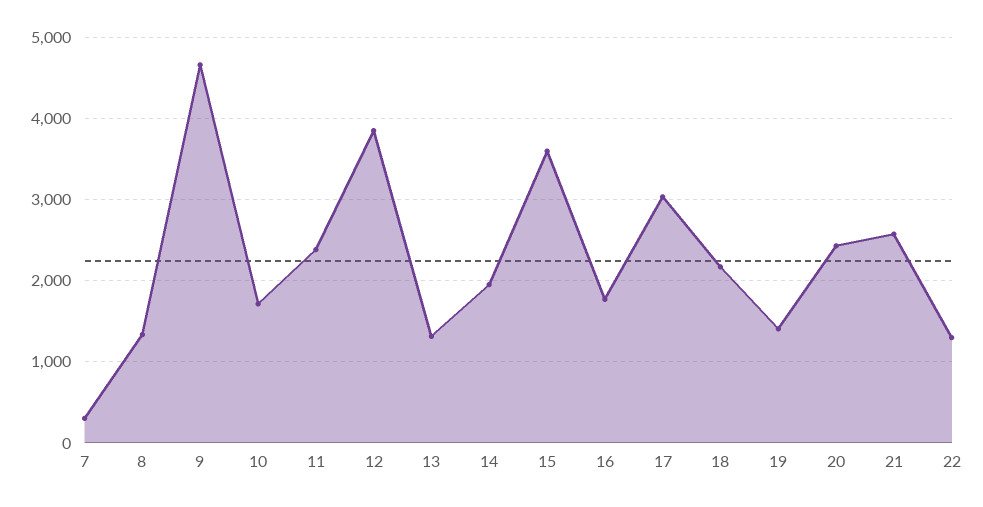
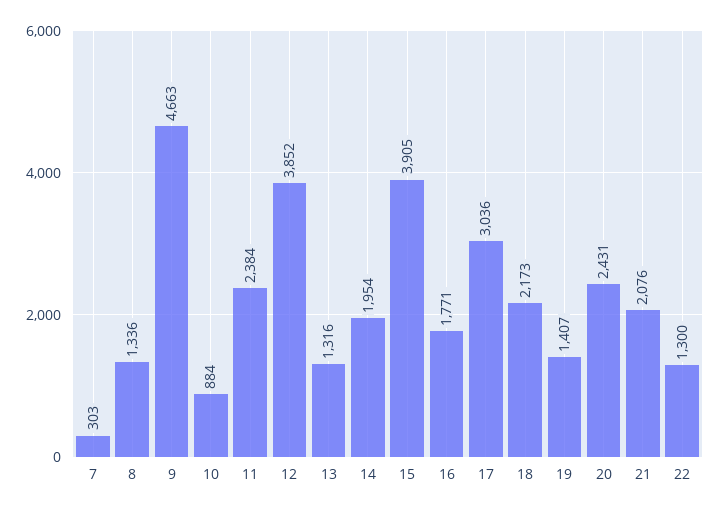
10: 1700 -> 884
15: 3600 -> 3905
21: 2600 -> 2076

